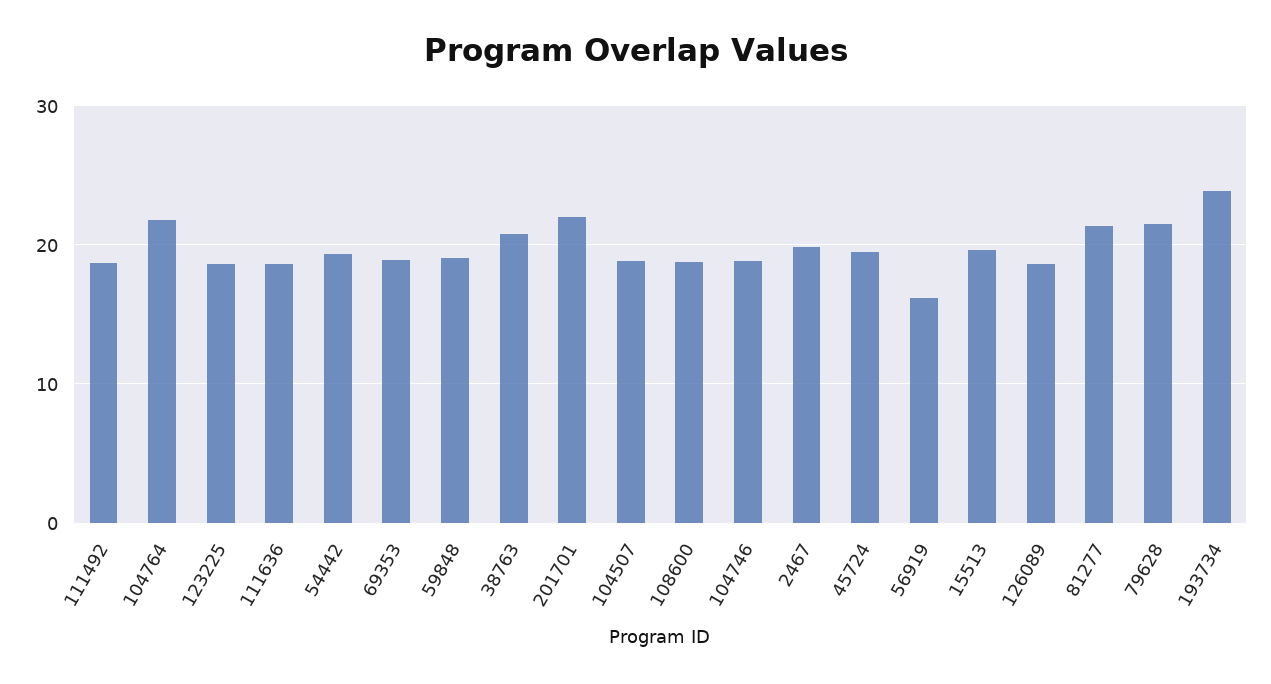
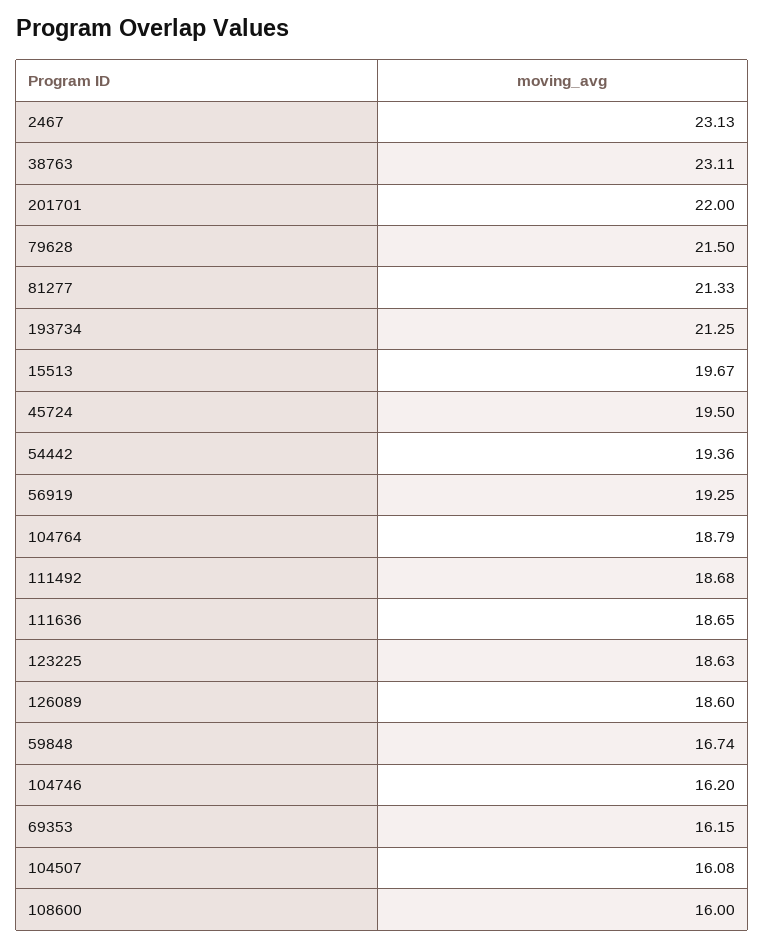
104764: 22 -> 18.79
69353: 19 -> 16.15
59848: 19 -> 16.74
38763: 21 -> 23.11
104507: 19 -> 16.08
108600: 19 -> 16
104746: 19 -> 16.2
2467: 20 -> 23.13
56919: 16 -> 19.25
193734: 24 -> 21.25

